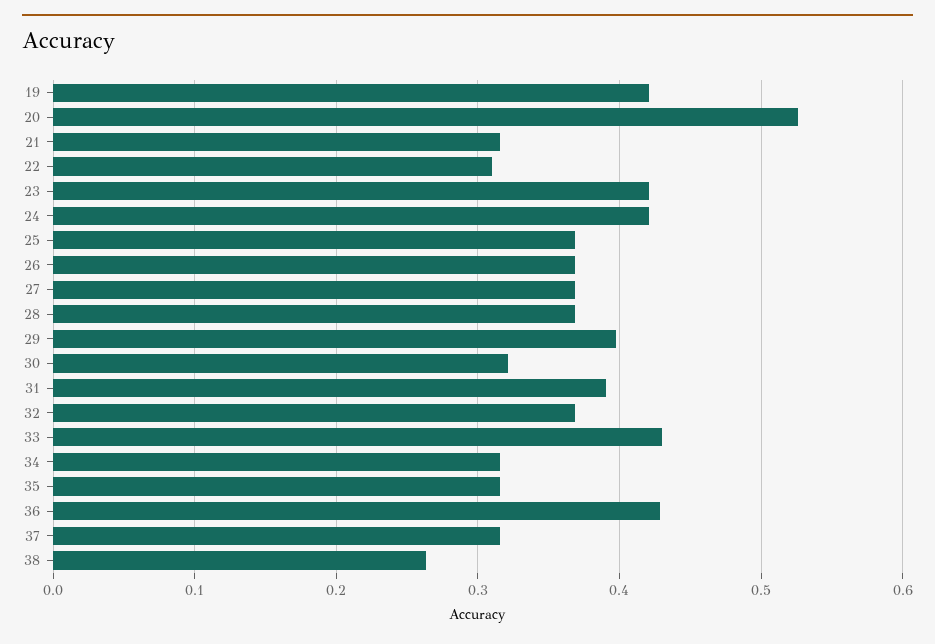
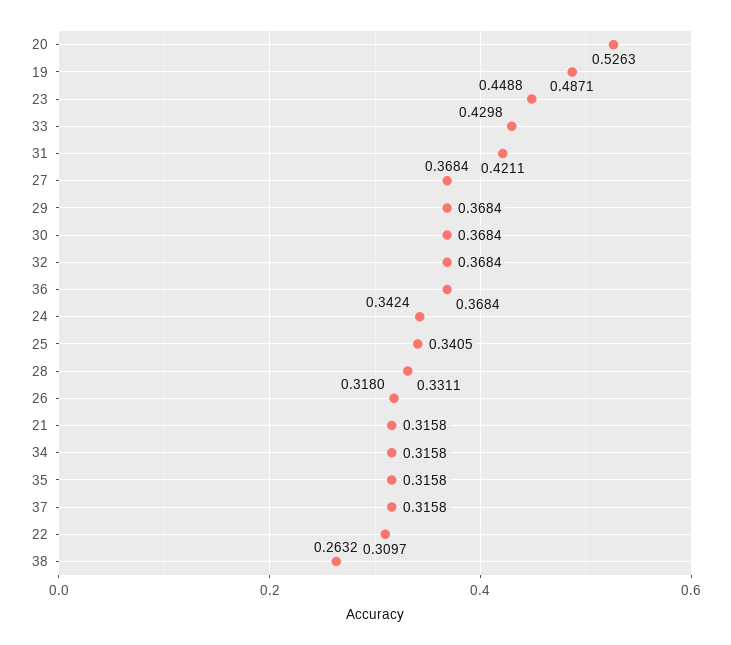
19: 0.42 -> 0.4871
23: 0.42 -> 0.4488
24: 0.42 -> 0.3424
25: 0.37 -> 0.3405
26: 0.37 -> 0.318
28: 0.37 -> 0.3311
29: 0.4 -> 0.3684
30: 0.32 -> 0.3684
31: 0.39 -> 0.4211
36: 0.43 -> 0.3684

